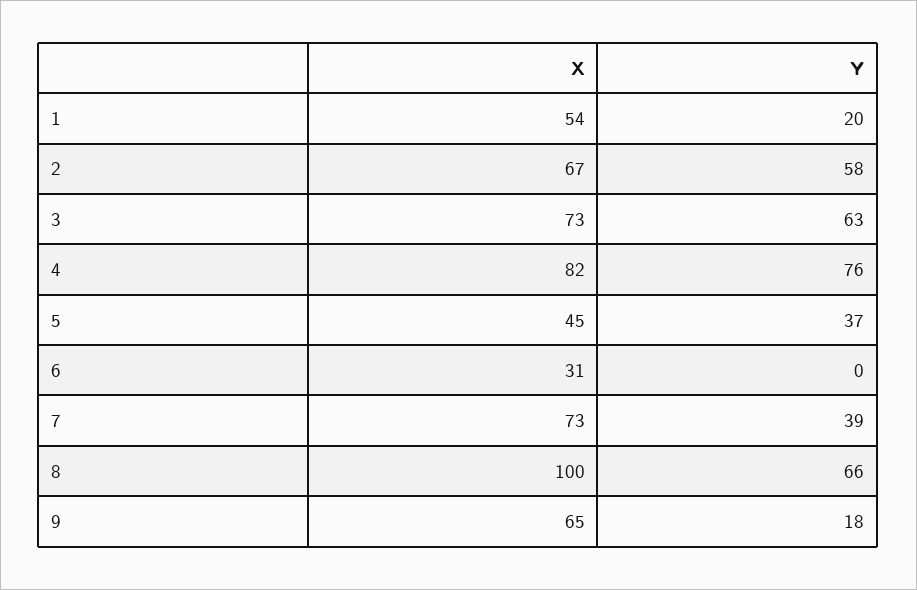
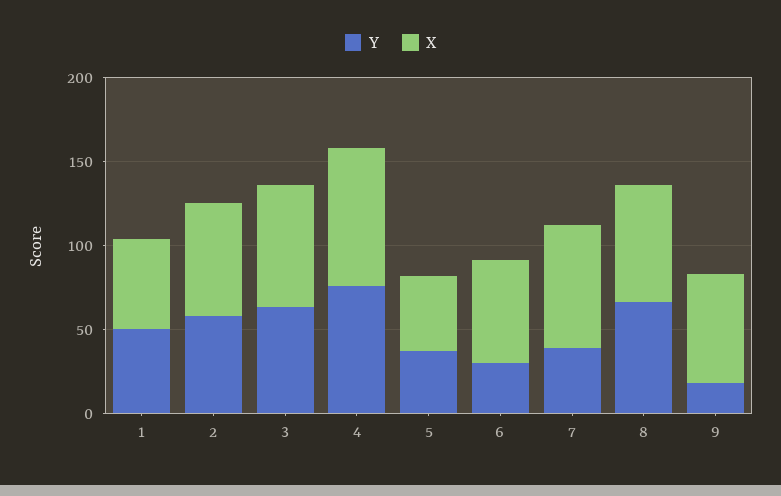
Y, 1: 20 -> 50
X, 6: 31 -> 60
Y, 6: 0 -> 30
X, 8: 100 -> 70

